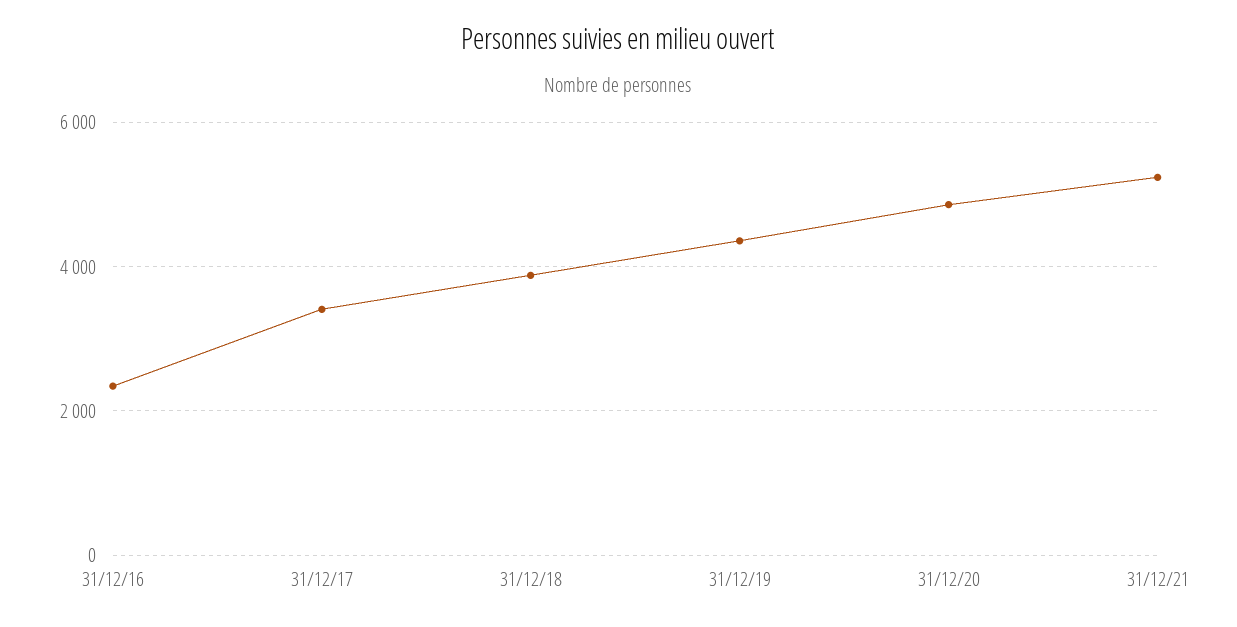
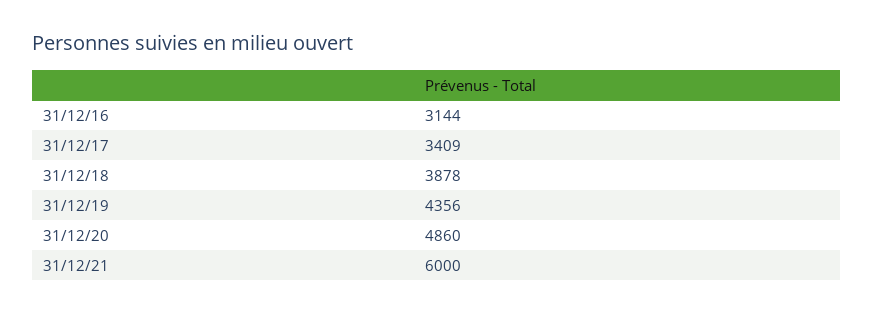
31/12/16: 2400 -> 3144
31/12/21: 5200 -> 6000

